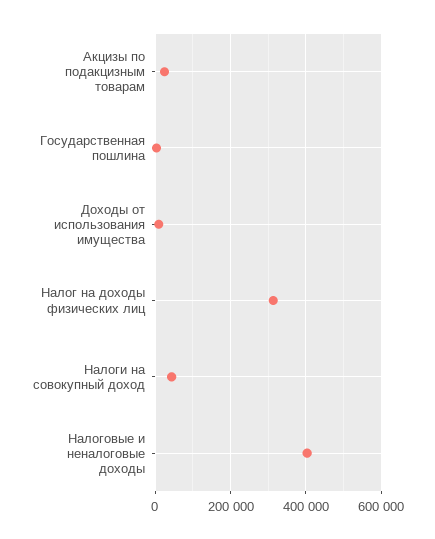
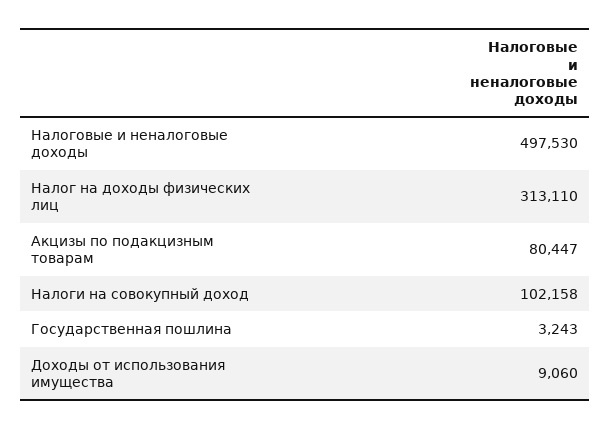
Акцизы по подакцизным товарам: 20000 -> 80447
Налоги на совокупный доход: 40000 -> 102158
Налоговые и неналоговые доходы: 400000 -> 497530

